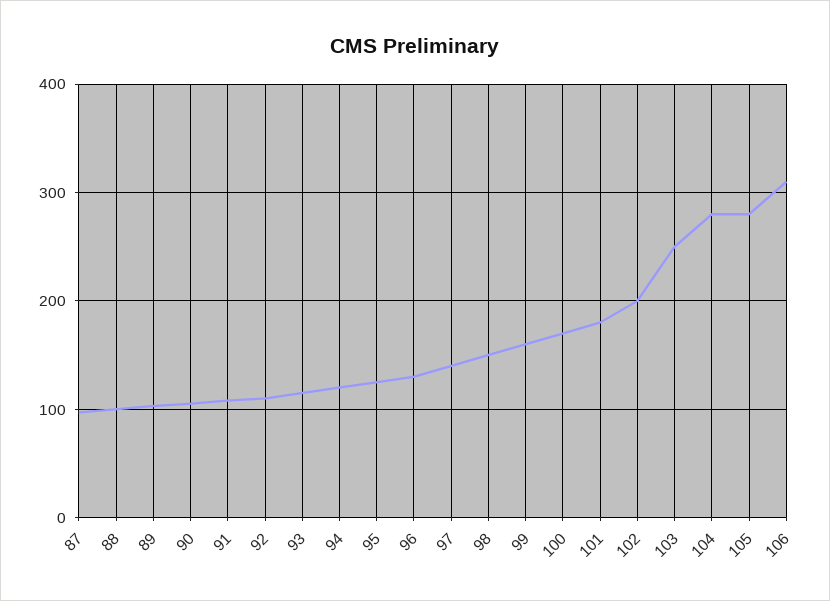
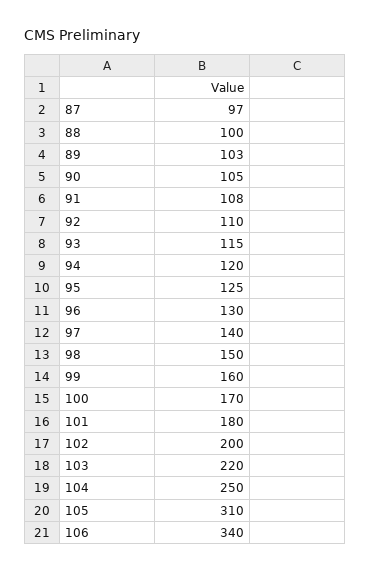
103: 250 -> 220
104: 280 -> 250
105: 280 -> 310
106: 310 -> 340

